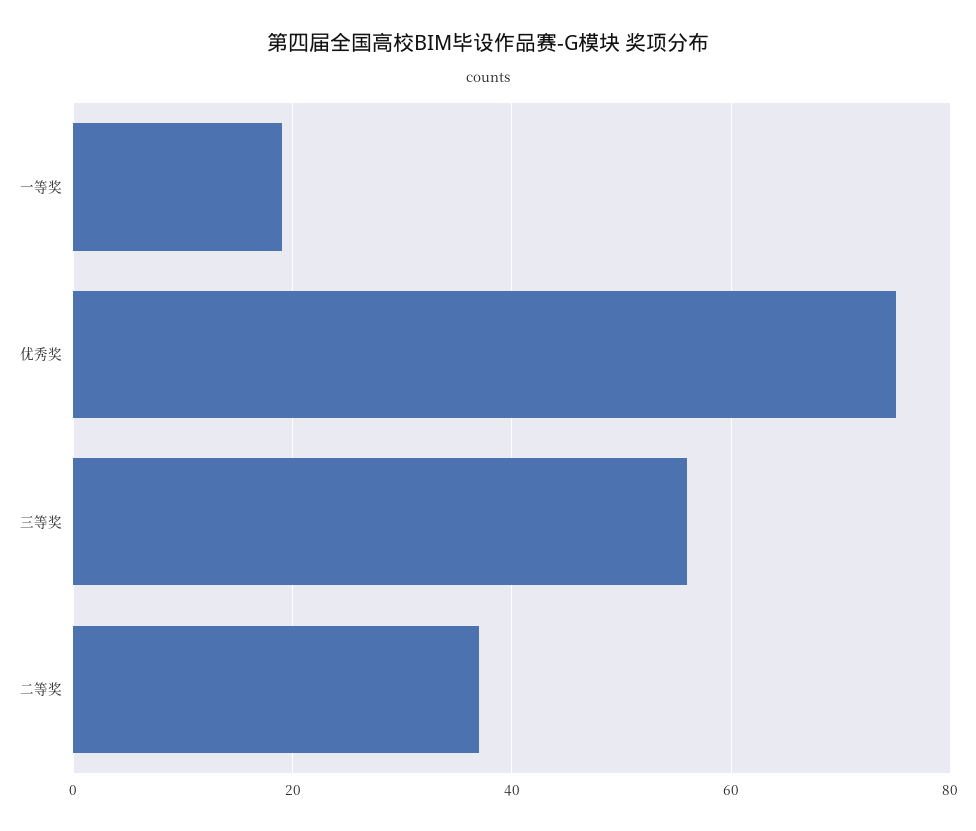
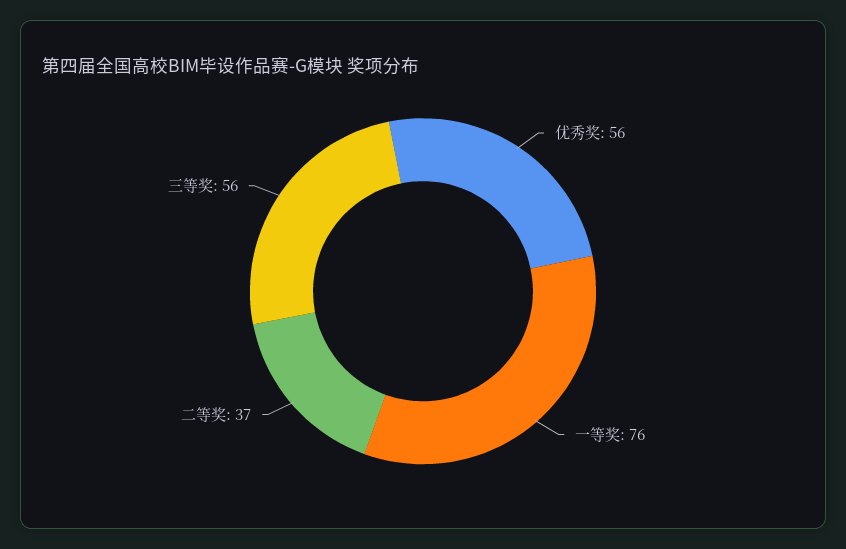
一等奖: 20 -> 76
优秀奖: 75 -> 56

